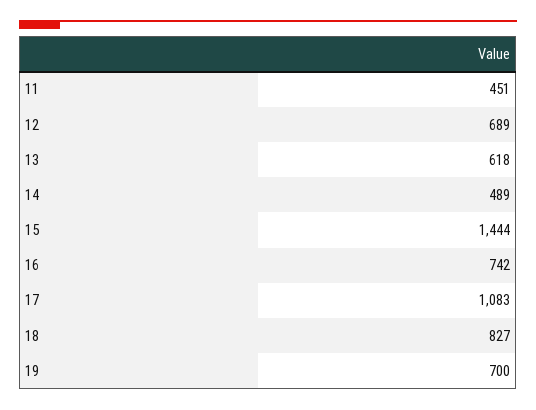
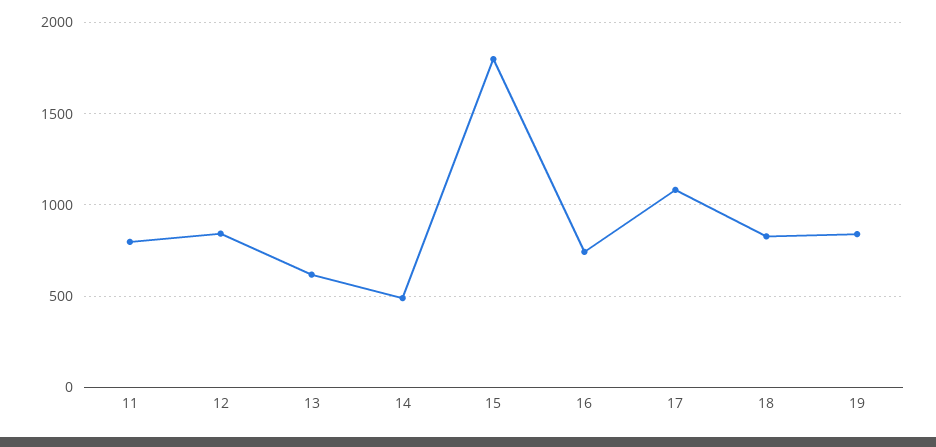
11: 451 -> 800
12: 689 -> 850
15: 1444 -> 1800
19: 700 -> 850

